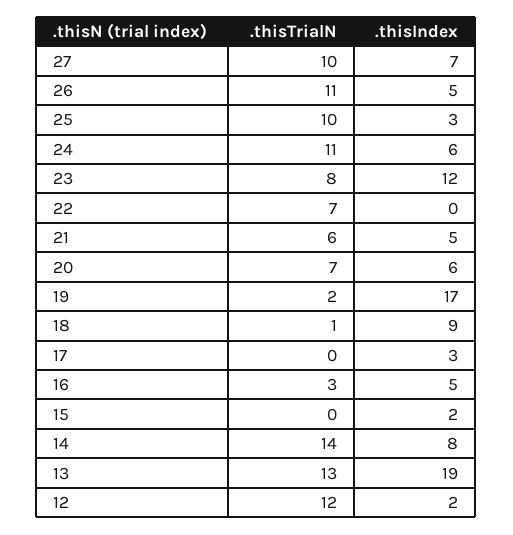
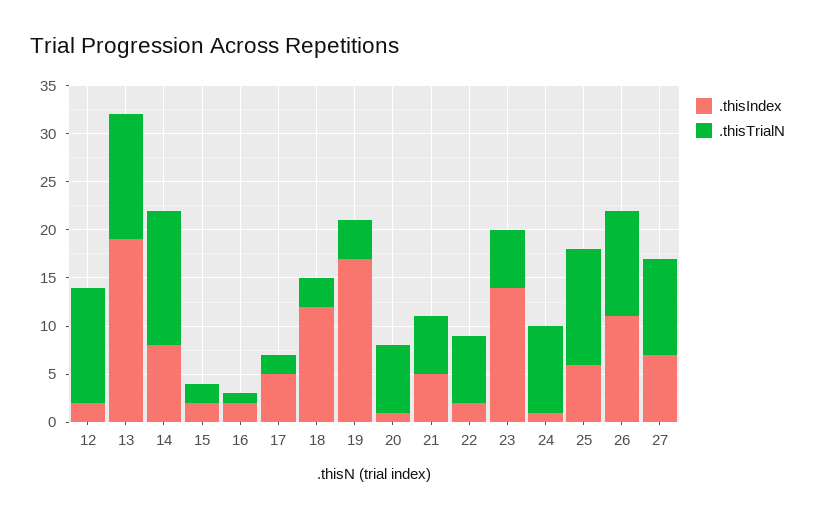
.thisIndex, 26: 5 -> 11
.thisTrialN, 25: 10 -> 12
.thisIndex, 25: 3 -> 6
.thisTrialN, 24: 11 -> 9
.thisIndex, 24: 6 -> 1
.thisTrialN, 23: 8 -> 6
.thisIndex, 23: 12 -> 14
.thisIndex, 22: 0 -> 2
.thisIndex, 20: 6 -> 1
.thisTrialN, 19: 2 -> 4
.thisTrialN, 18: 1 -> 3
.thisIndex, 18: 9 -> 12
.thisTrialN, 17: 0 -> 2
.thisIndex, 17: 3 -> 5
.thisTrialN, 16: 3 -> 1
.thisIndex, 16: 5 -> 2
.thisTrialN, 15: 0 -> 2

